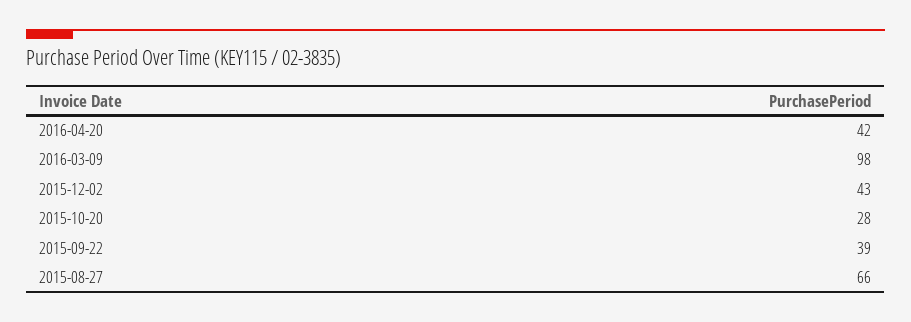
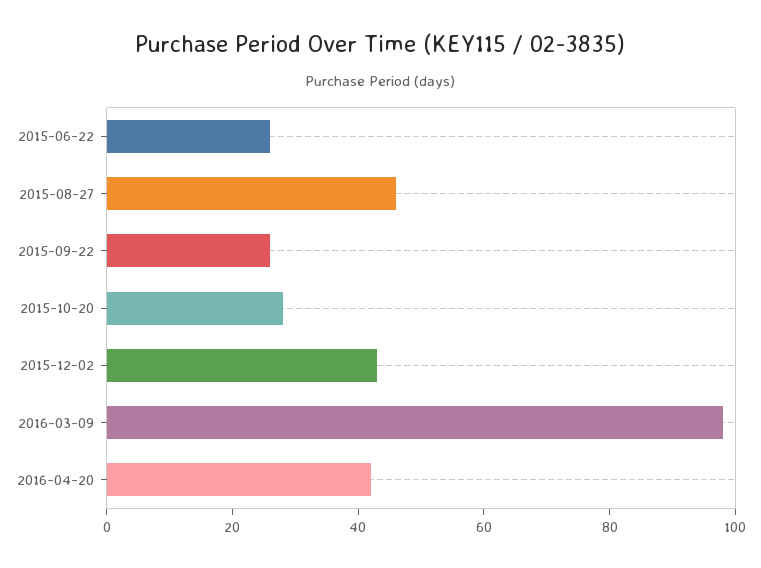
2015-09-22: 39 -> 25
2015-08-27: 66 -> 45
2015-06-22: none -> 25

